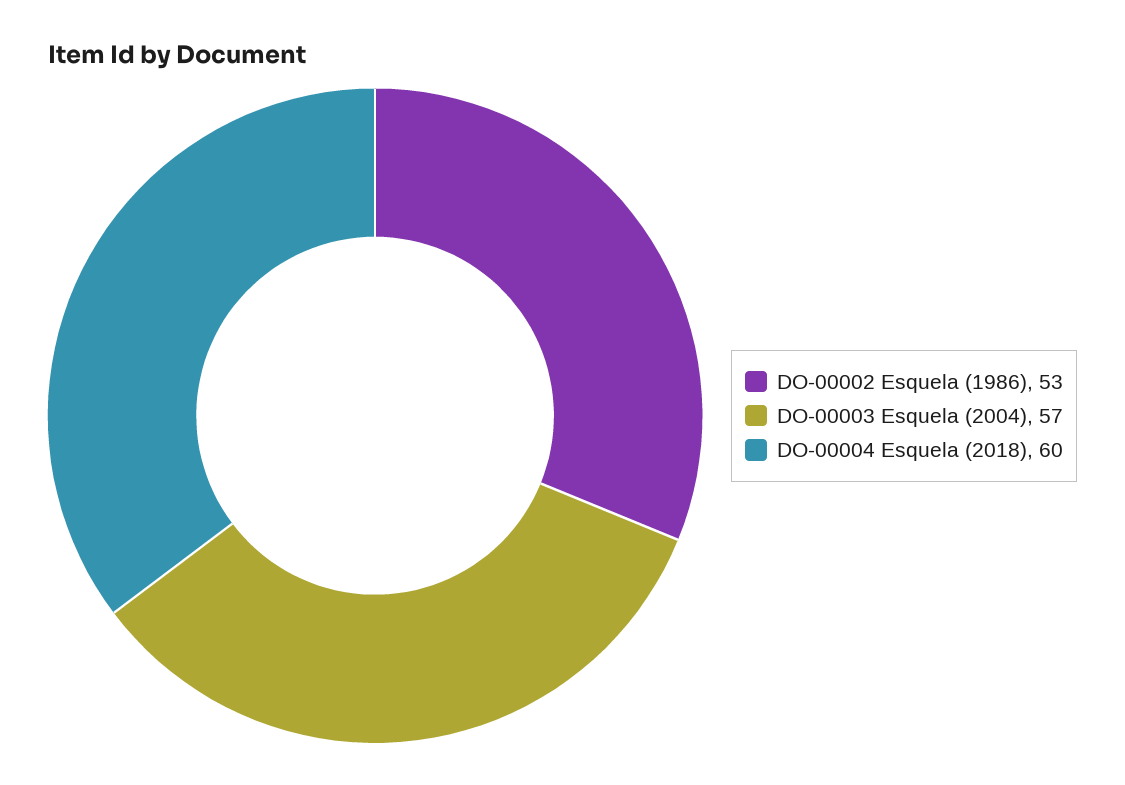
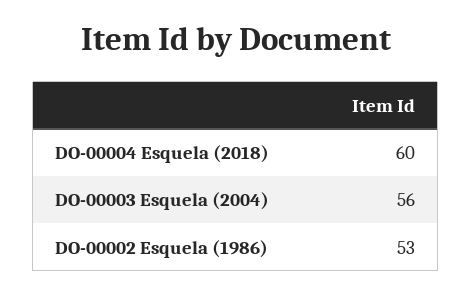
DO-00003 Esquela (2004): 57 -> 56

